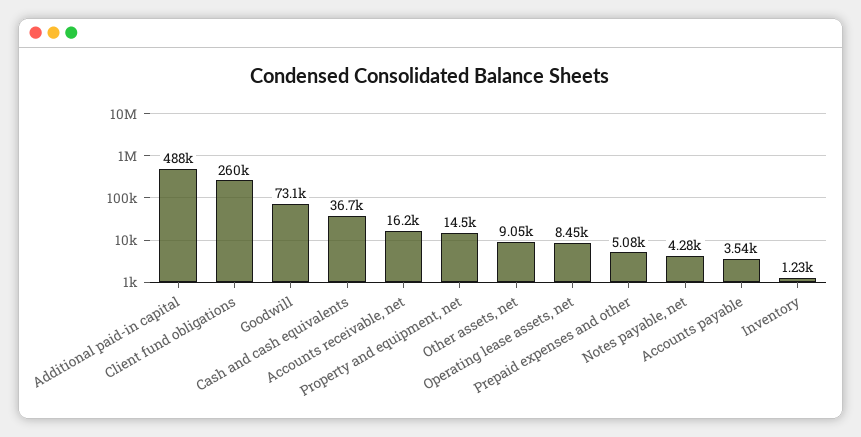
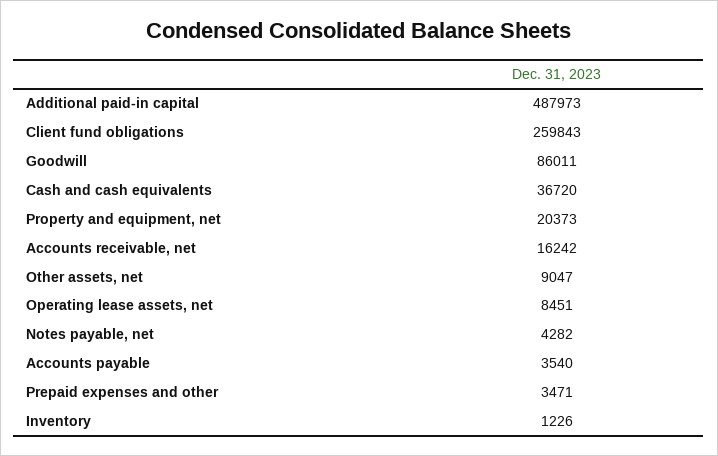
Goodwill: 73100 -> 86011
Property and equipment, net: 14500 -> 20373
Prepaid expenses and other: 5080 -> 3471

